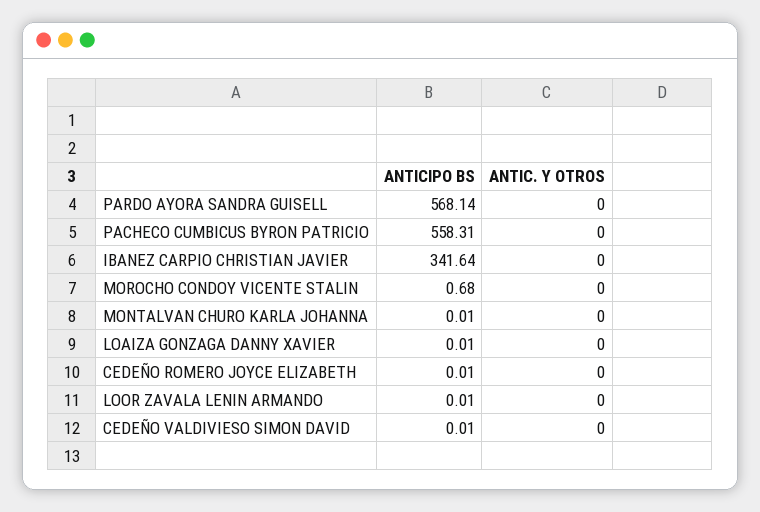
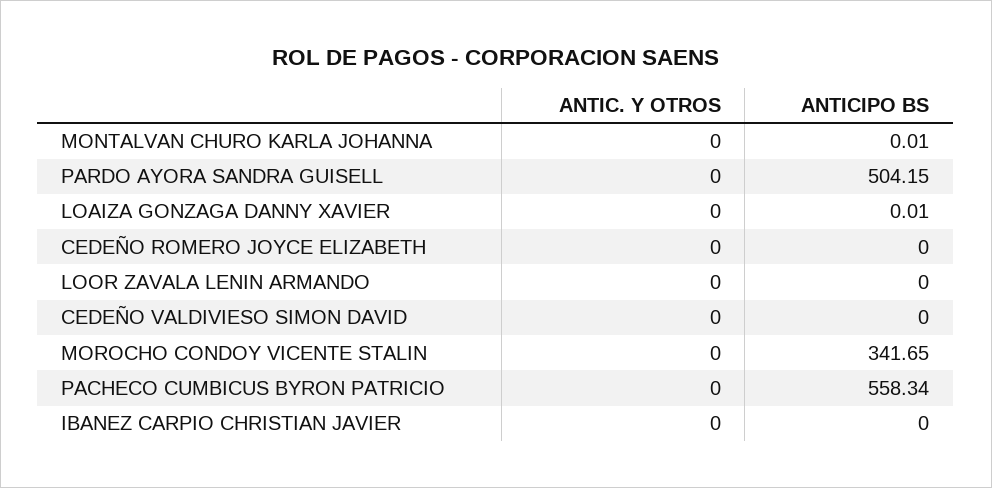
ANTICIPO BS, PARDO AYORA SANDRA GUISELL: 568.14 -> 504.15
ANTICIPO BS, PACHECO CUMBICUS BYRON PATRICIO: 558.31 -> 558.34
ANTICIPO BS, IBANEZ CARPIO CHRISTIAN JAVIER: 341.64 -> 0
ANTICIPO BS, MOROCHO CONDOY VICENTE STALIN: 0.68 -> 341.65
ANTICIPO BS, CEDEÑO ROMERO JOYCE ELIZABETH: 0.01 -> 0
ANTICIPO BS, LOOR ZAVALA LENIN ARMANDO: 0.01 -> 0
ANTICIPO BS, CEDEÑO VALDIVIESO SIMON DAVID: 0.01 -> 0

